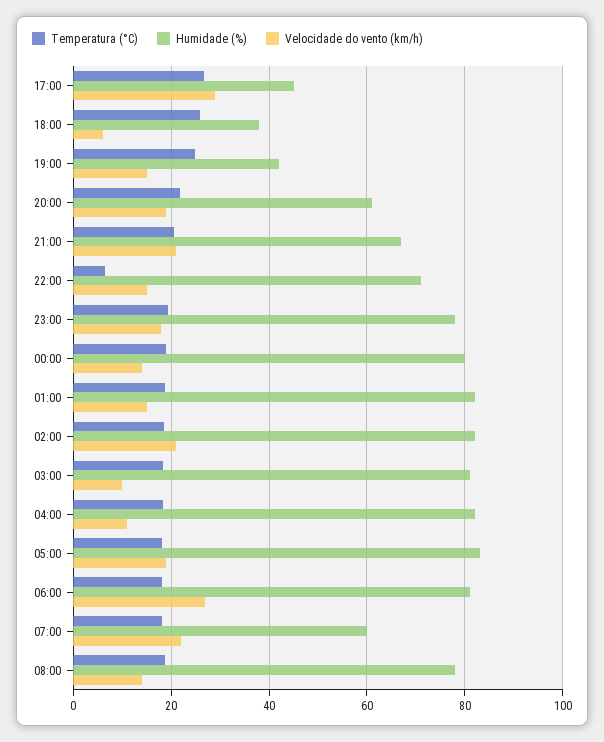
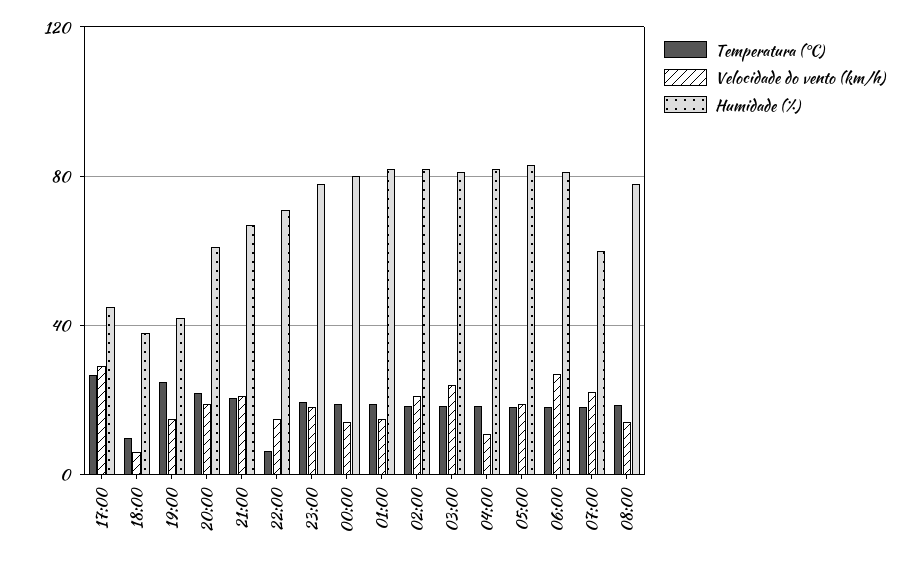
Temperatura (°C), 18:00: 26 -> 10
Velocidade do vento (km/h), 03:00: 10 -> 25

